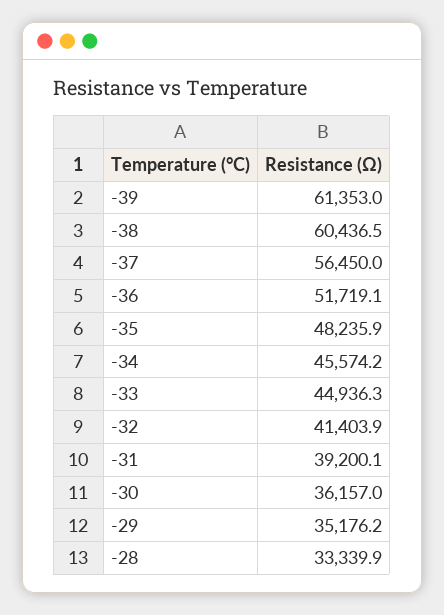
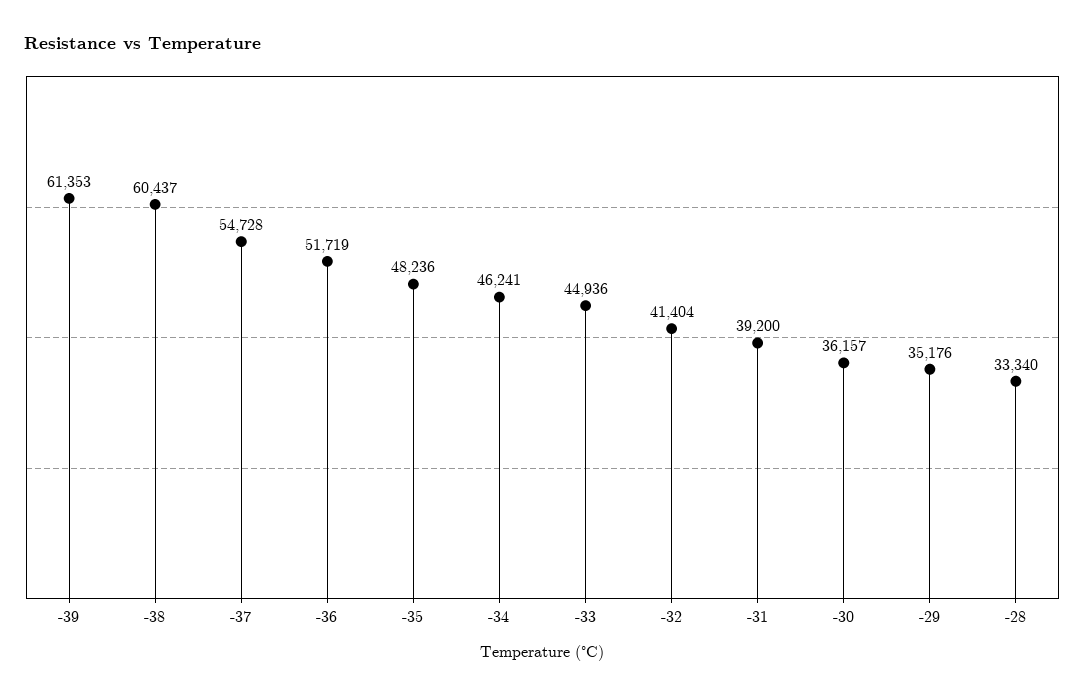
-37: 56450 -> 54728
-34: 45574.2 -> 46241

